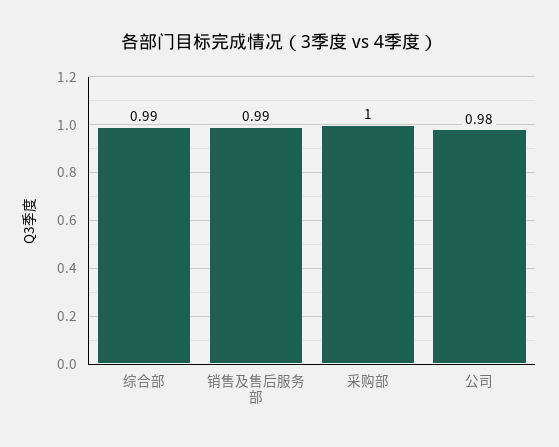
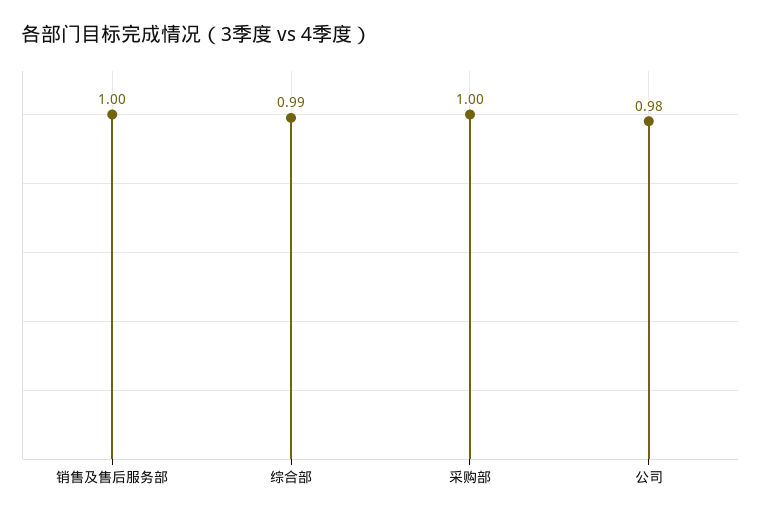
销售及售后服务部: 0.99 -> 1

